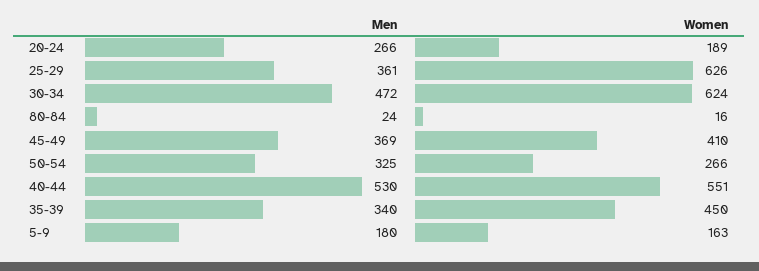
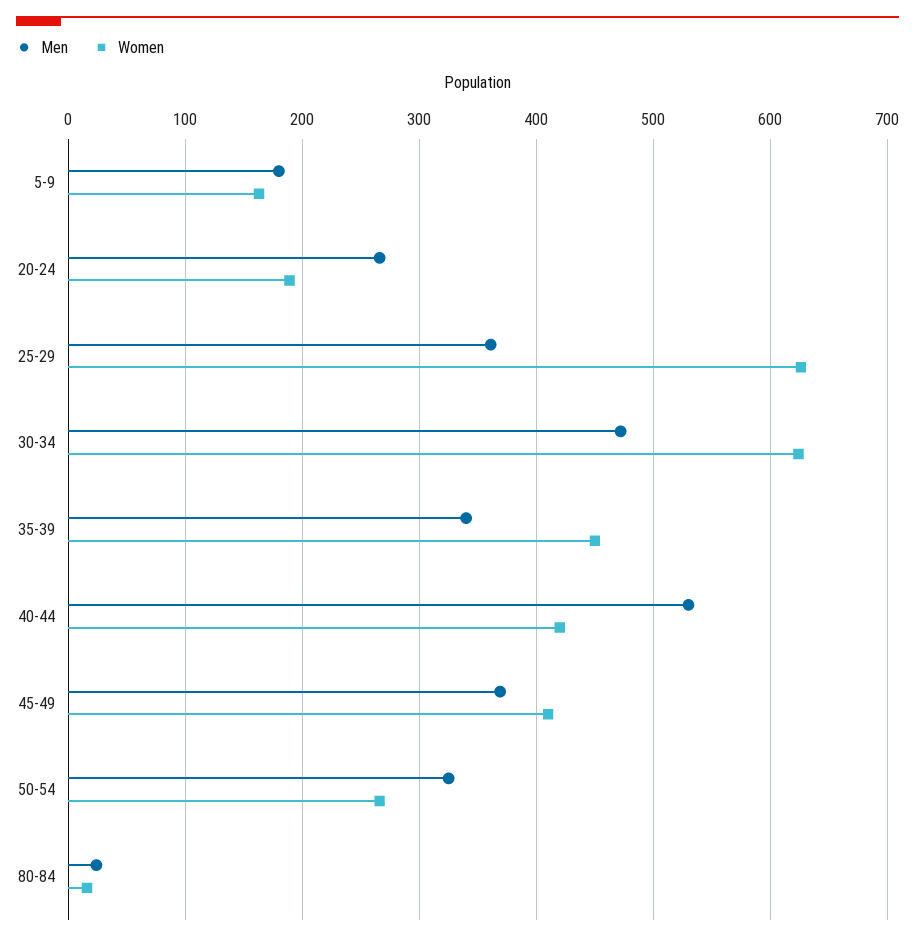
Women, 40-44: 551 -> 420

